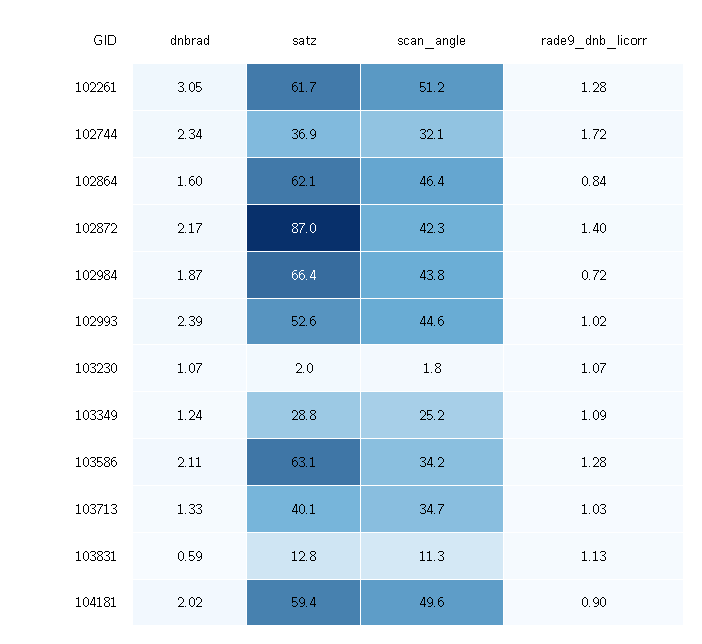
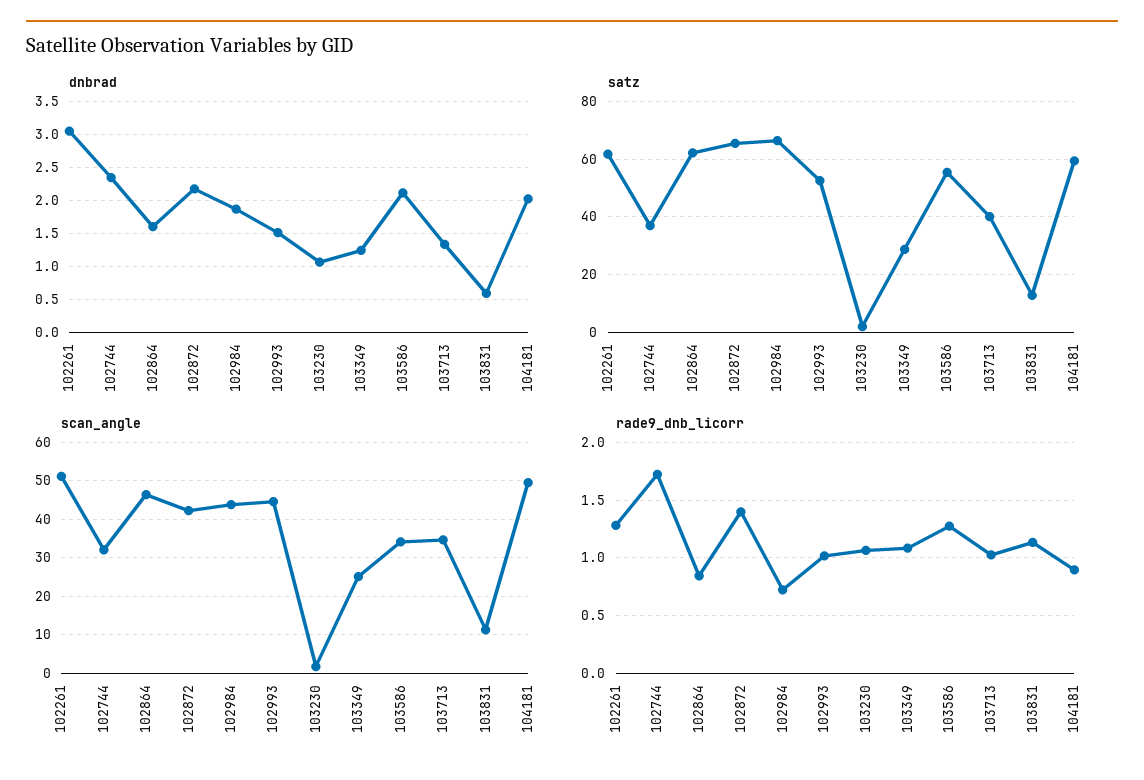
satz, 102872: 87 -> 65
dnbrad, 102993: 2.39 -> 1.5
satz, 103586: 63.1 -> 55

